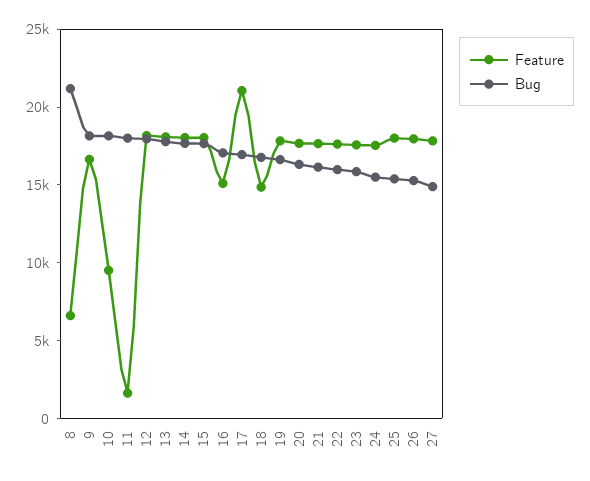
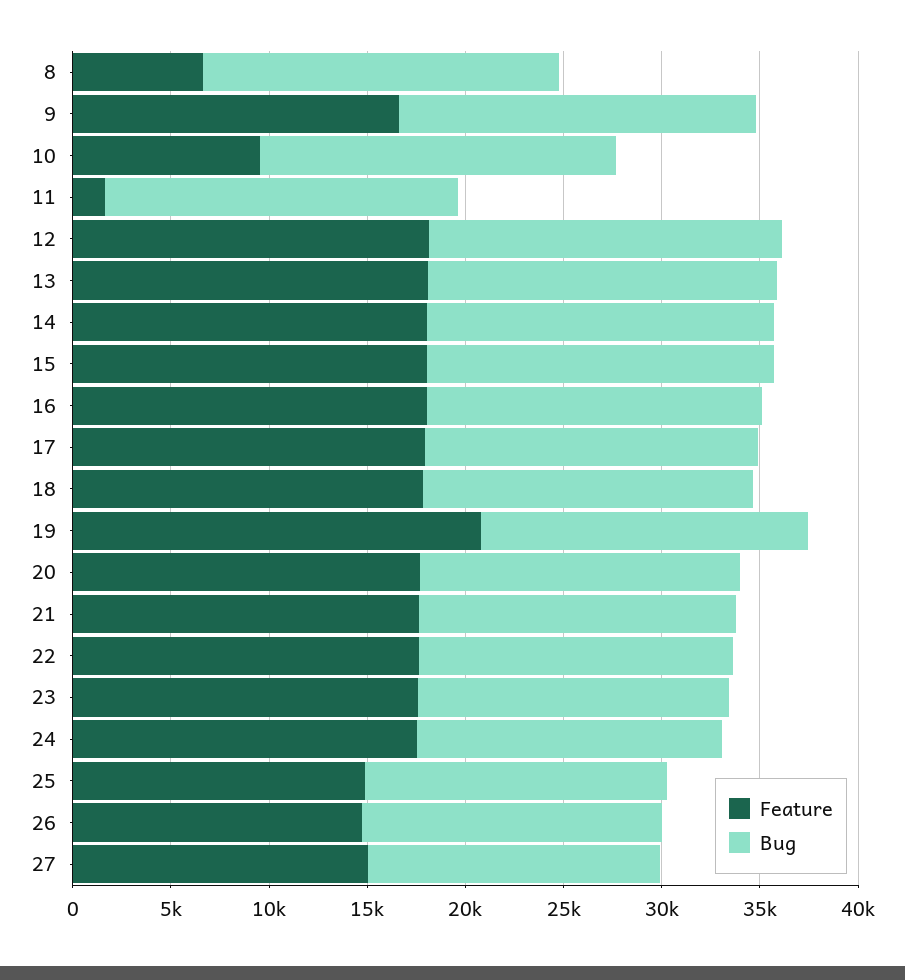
Bug, 8: 21000 -> 18000
Feature, 16: 15000 -> 18000
Feature, 17: 21000 -> 18000
Feature, 18: 15000 -> 18000
Feature, 19: 18000 -> 21000
Feature, 25: 18000 -> 15000
Feature, 26: 18000 -> 15000
Feature, 27: 18000 -> 15000

